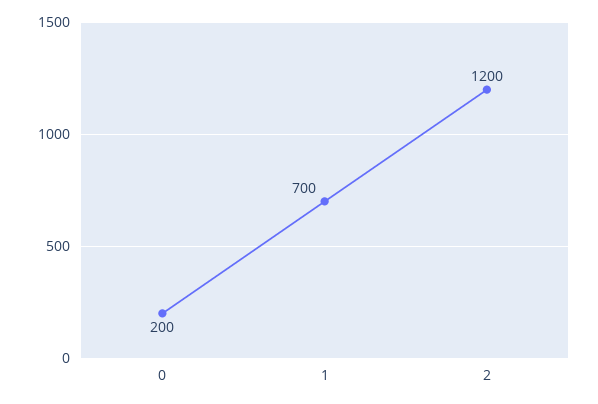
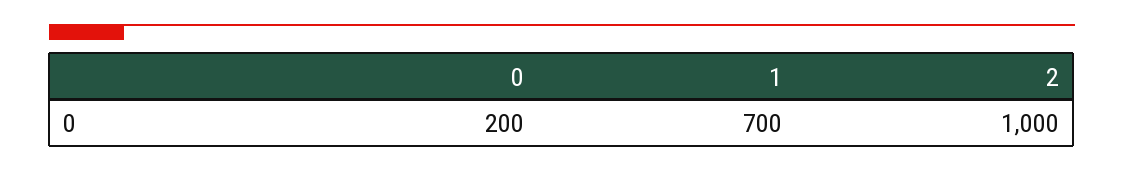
2: 1200 -> 1000

